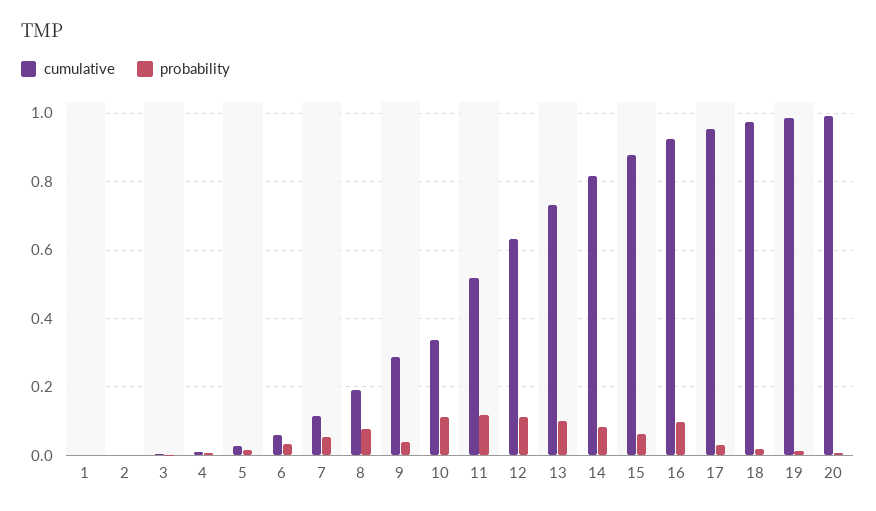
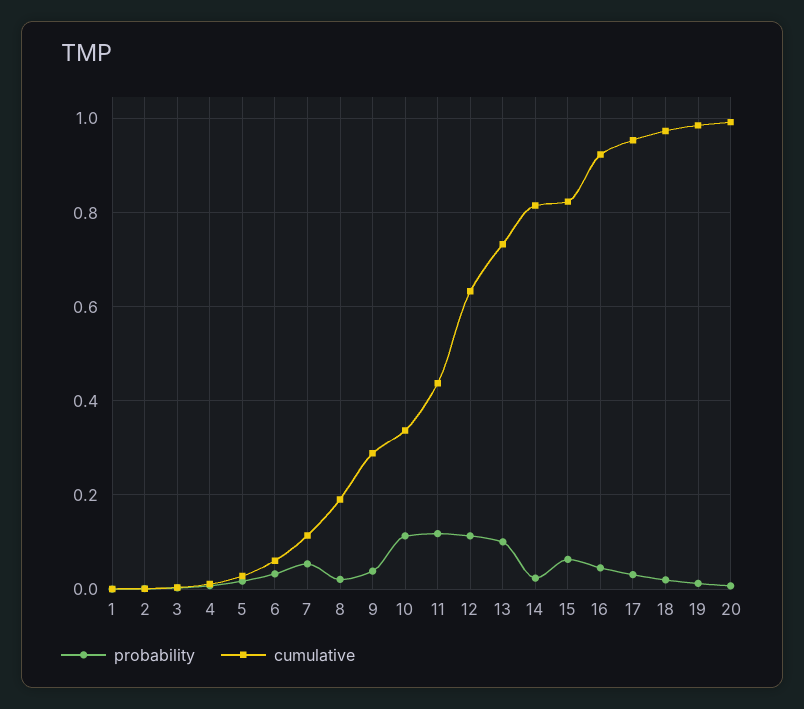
probability, 8: 0.08 -> 0.02
cumulative, 11: 0.52 -> 0.44
probability, 14: 0.08 -> 0.02
cumulative, 15: 0.88 -> 0.82
probability, 16: 0.1 -> 0.04

